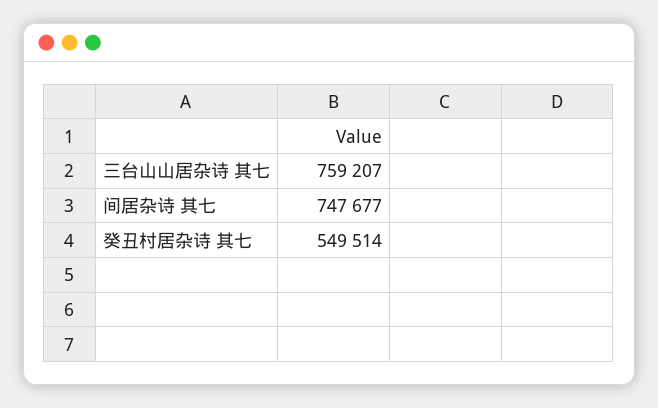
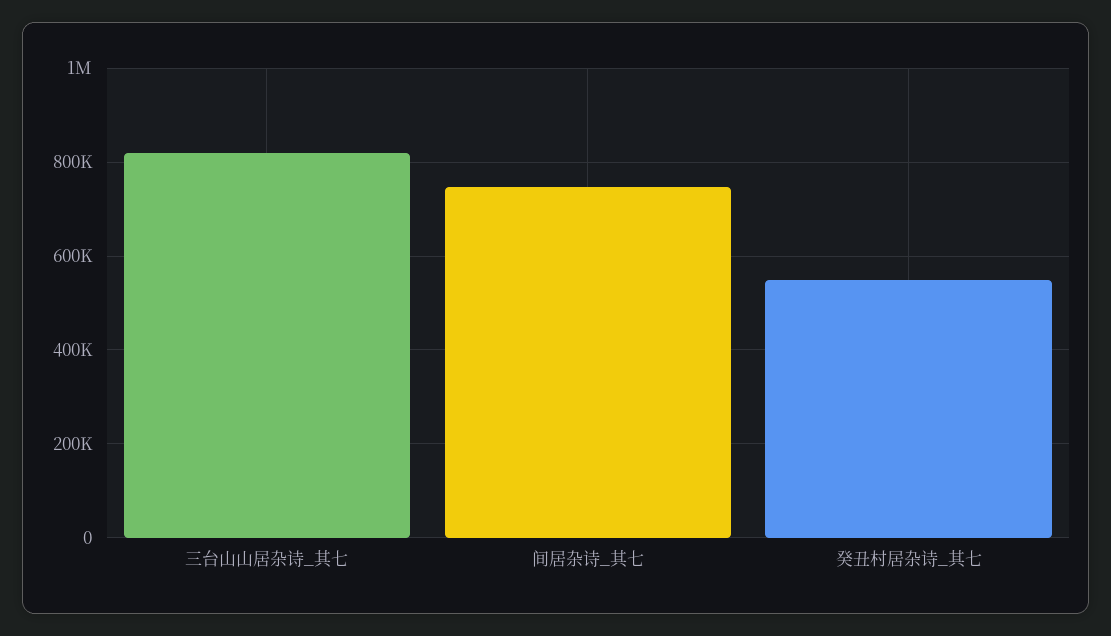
三台山山居杂诗 其七: 759207 -> 820000

